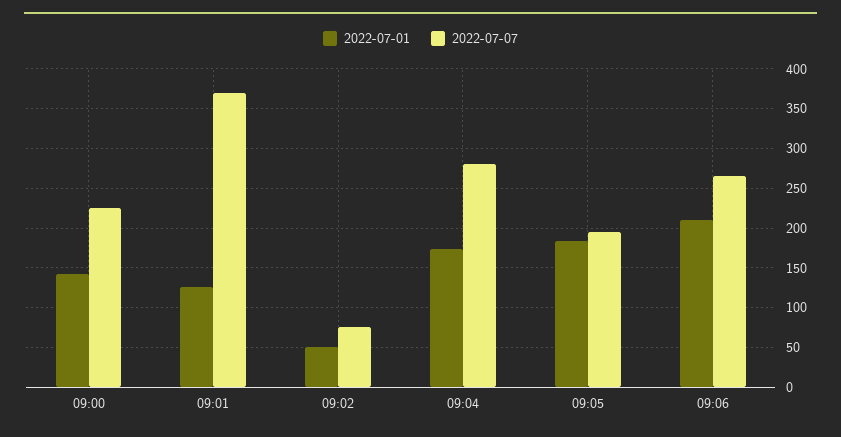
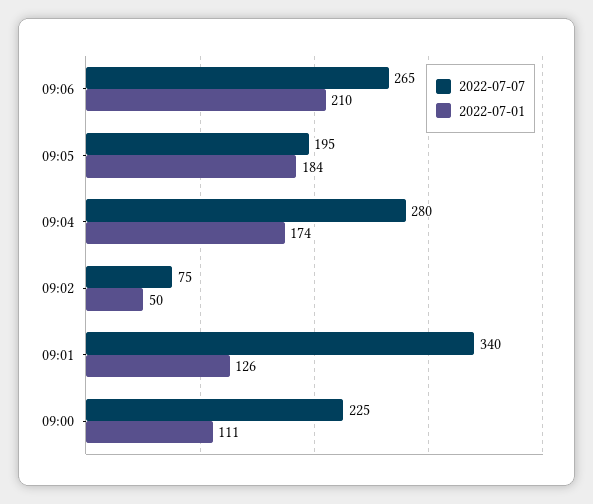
2022-07-01, 09:00: 140 -> 111
2022-07-07, 09:01: 370 -> 340

